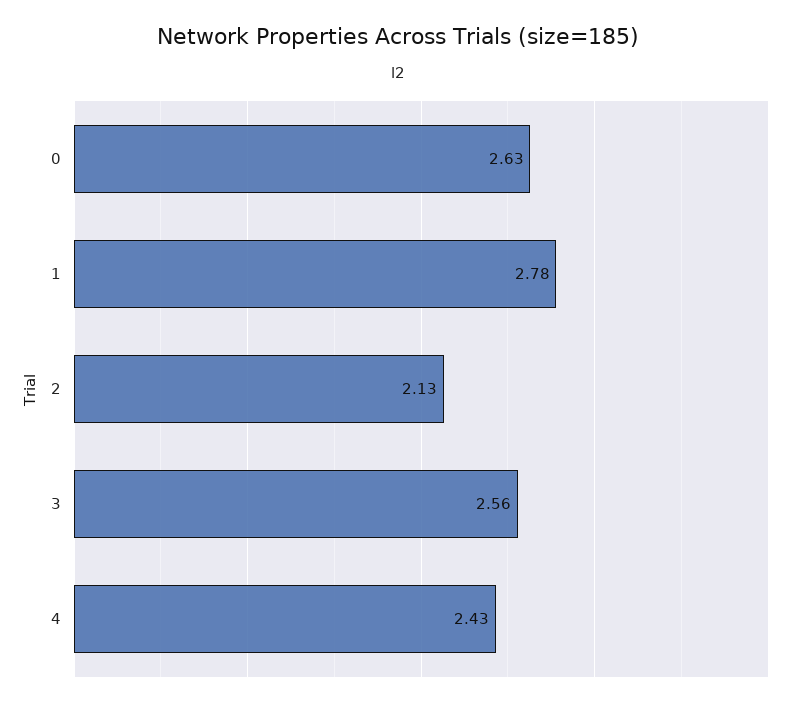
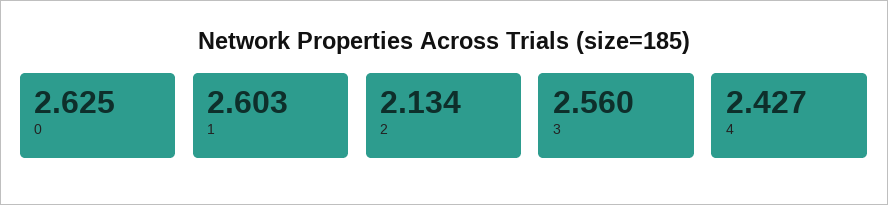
1: 2.78 -> 2.603

